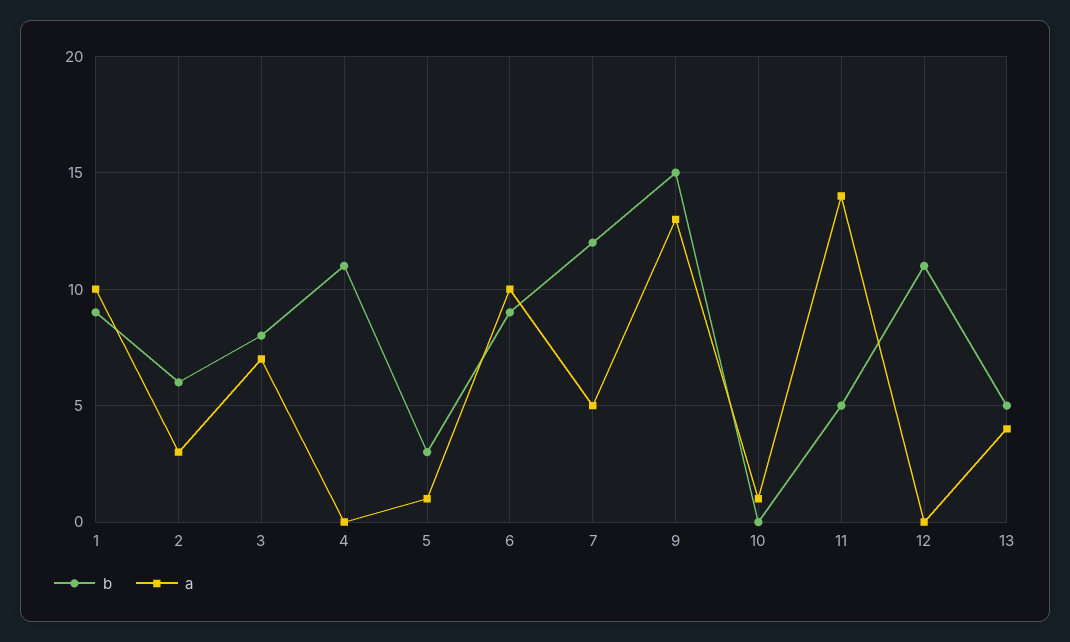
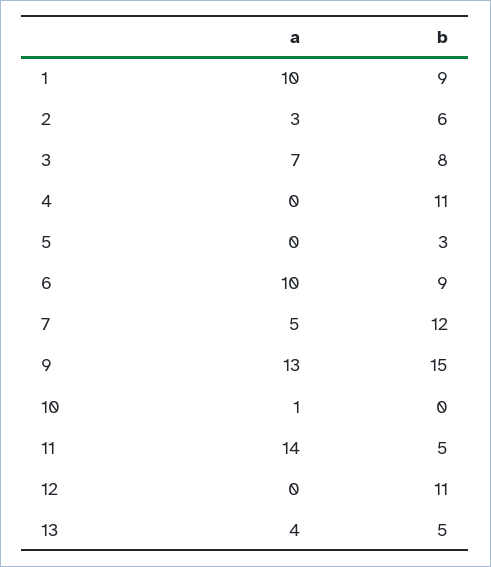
a, 5: 1 -> 0

